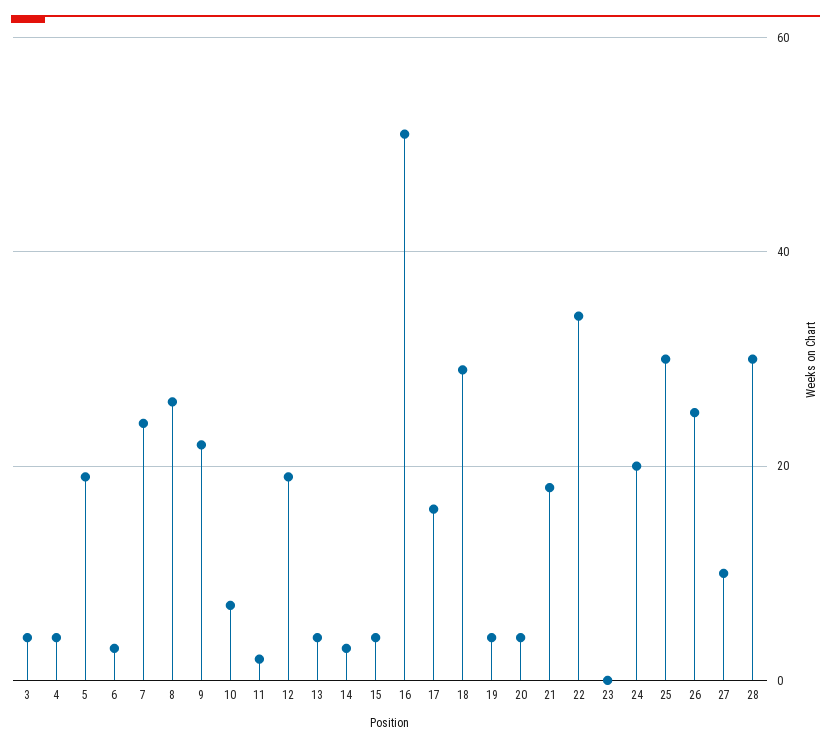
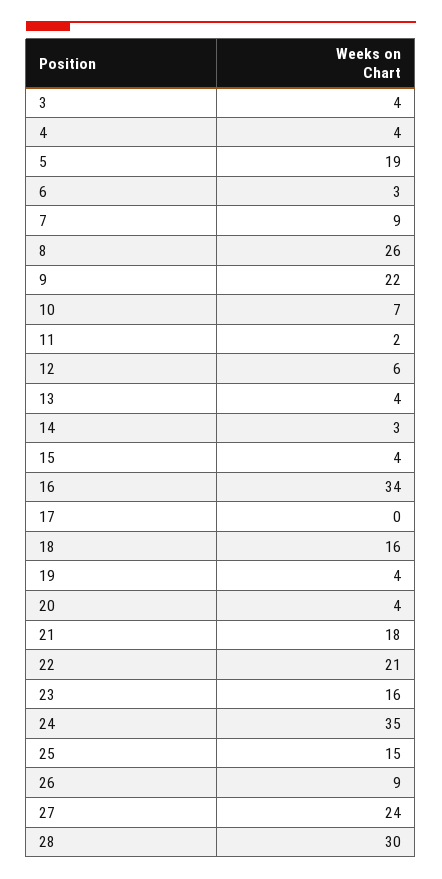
7: 25 -> 9
12: 20 -> 6
16: 50 -> 34
17: 15 -> 0
18: 30 -> 16
22: 35 -> 21
23: 0 -> 16
24: 20 -> 35
25: 30 -> 15
26: 25 -> 9
27: 10 -> 24

